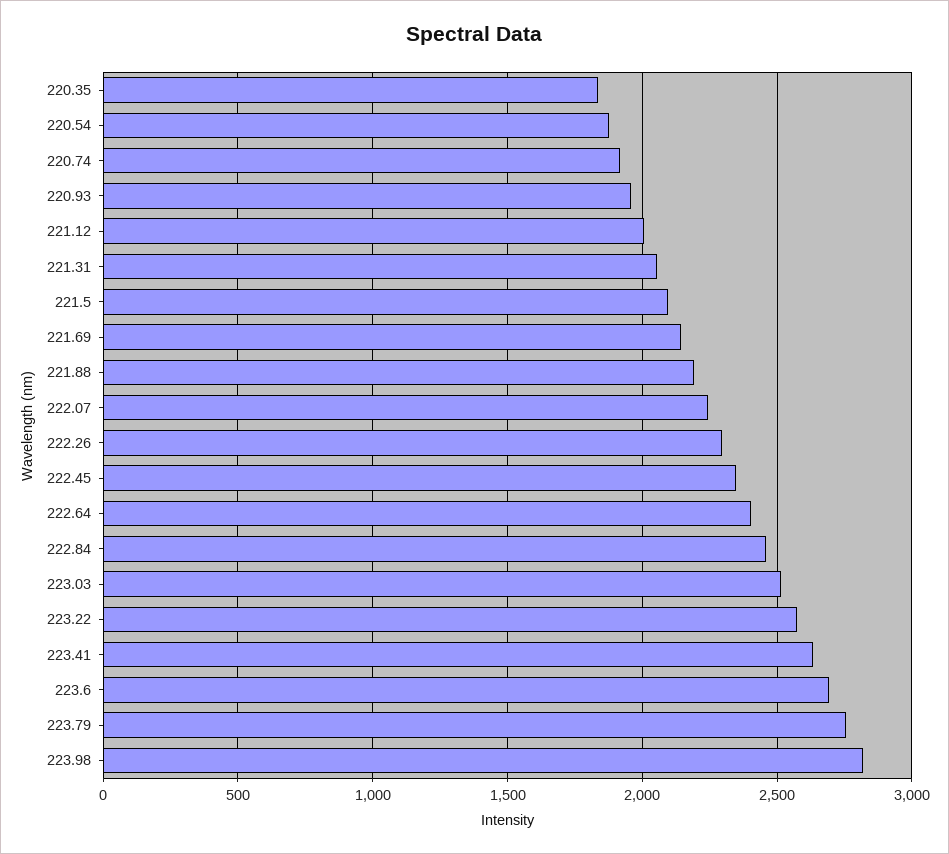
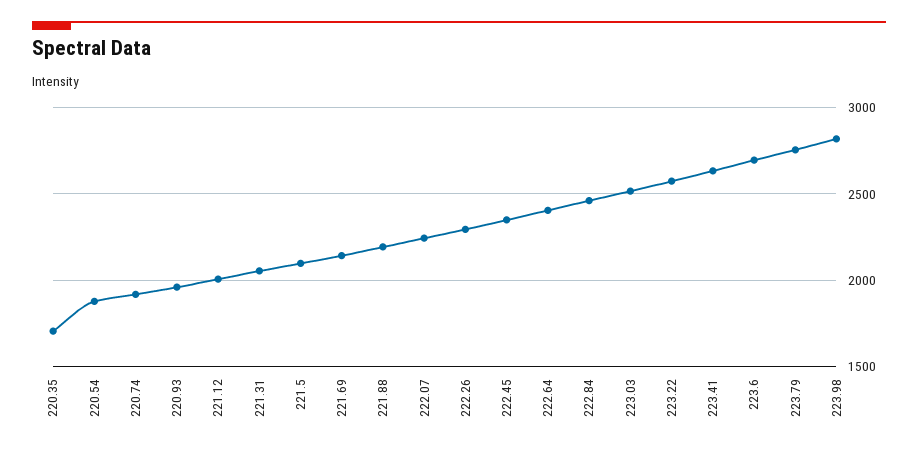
220.35: 1850 -> 1700

